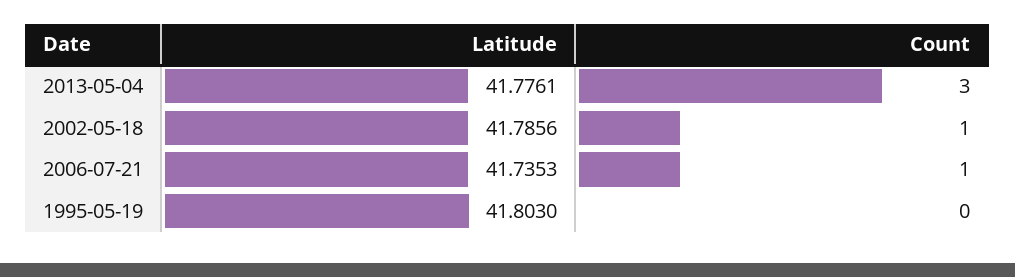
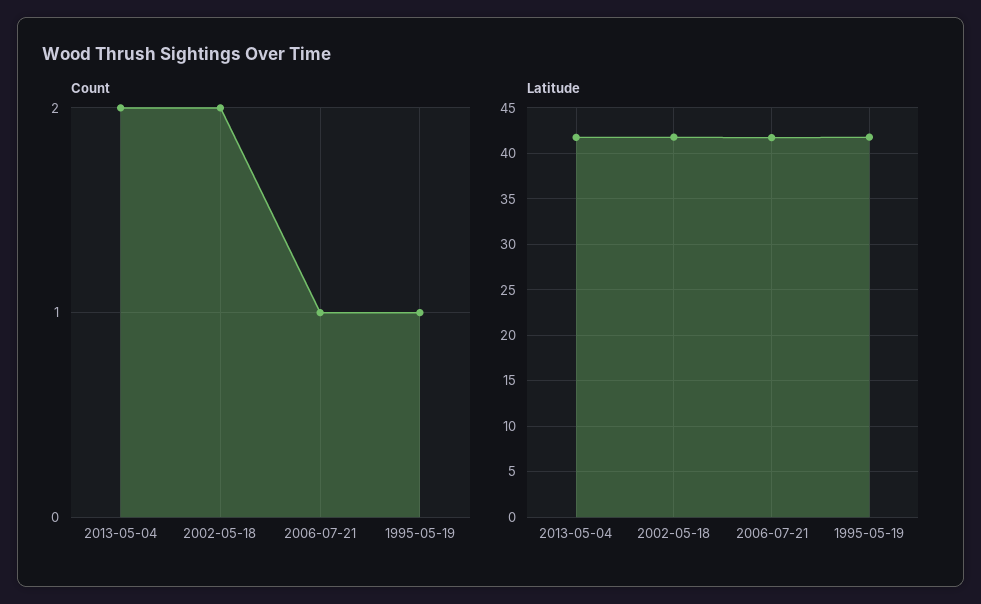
Count, 2013-05-04: 3 -> 2
Count, 2002-05-18: 1 -> 2
Count, 1995-05-19: 0 -> 1

